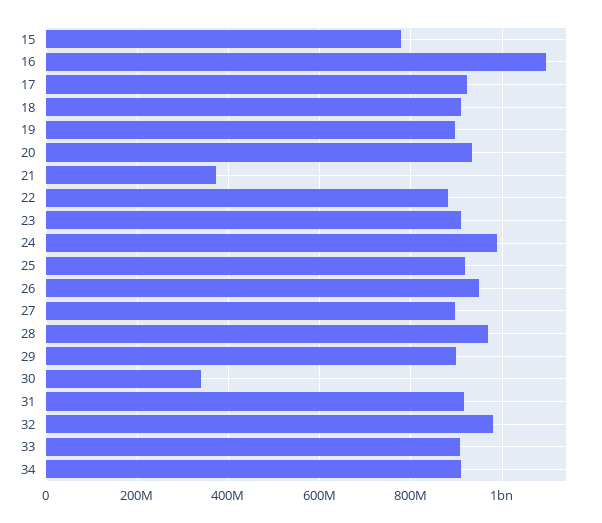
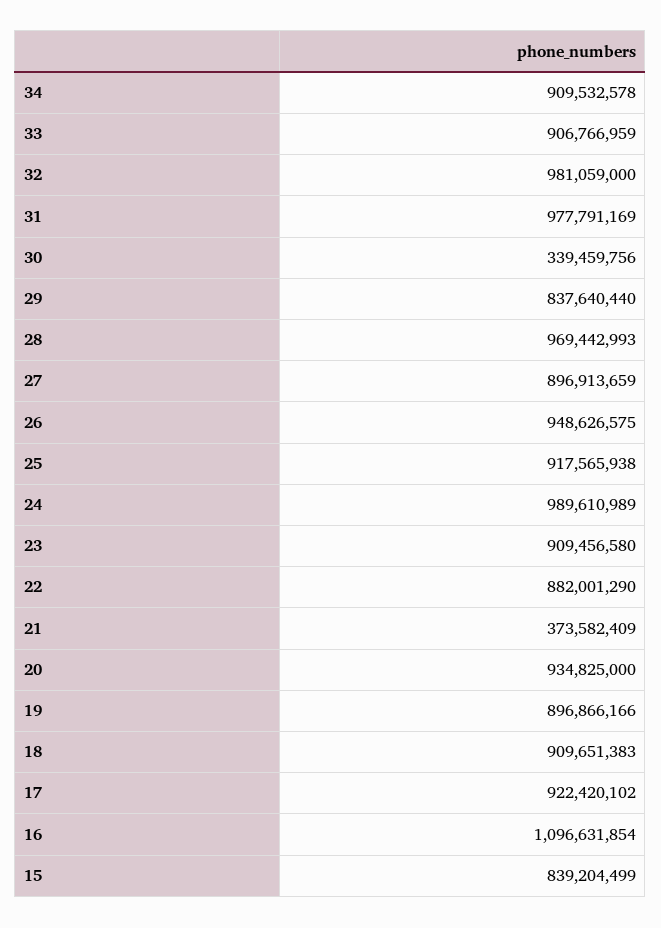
15: 780000000 -> 839204499
29: 900000000 -> 837640440
31: 920000000 -> 977791169

